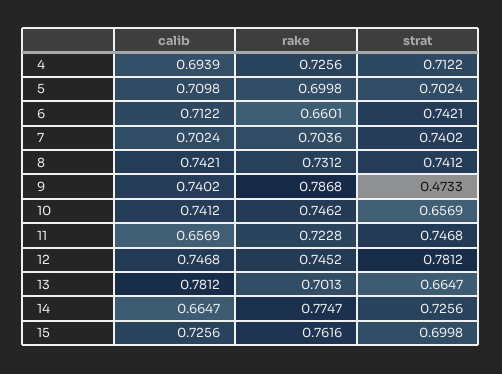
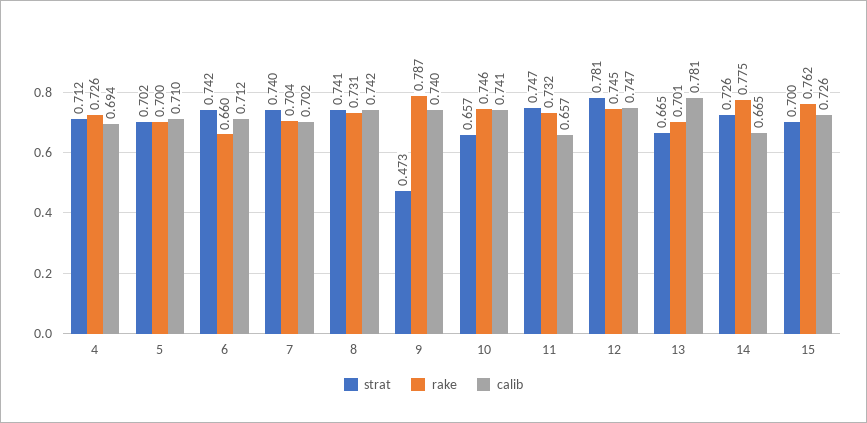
rake, 11: 0.7228 -> 0.732

